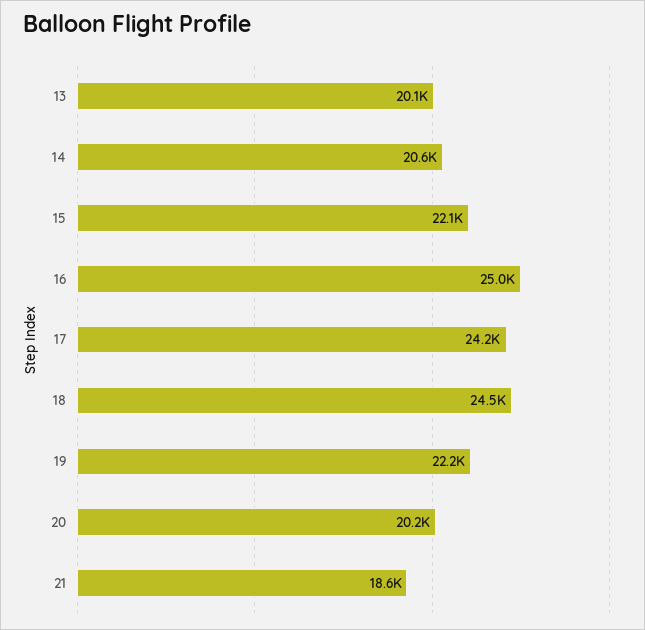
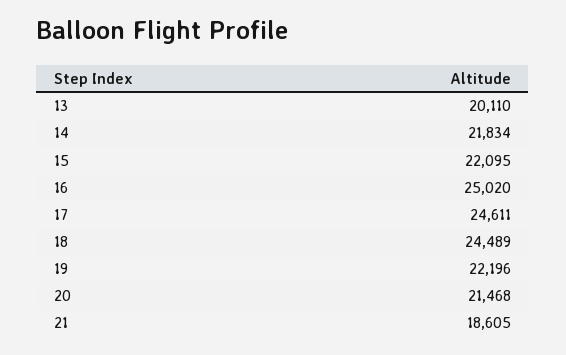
14: 20600 -> 21834
17: 24200 -> 24611
20: 20200 -> 21468

